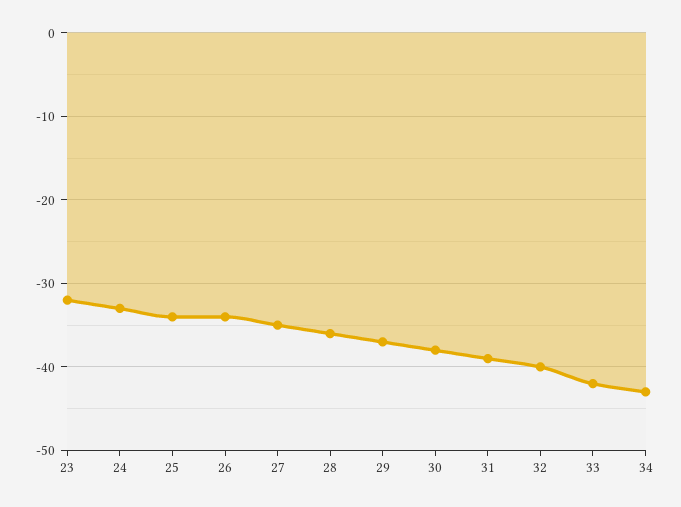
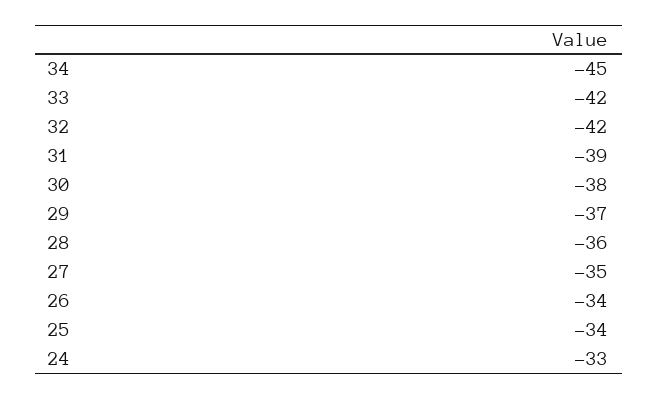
23: -32 -> none
32: -40 -> -42
34: -43 -> -45

